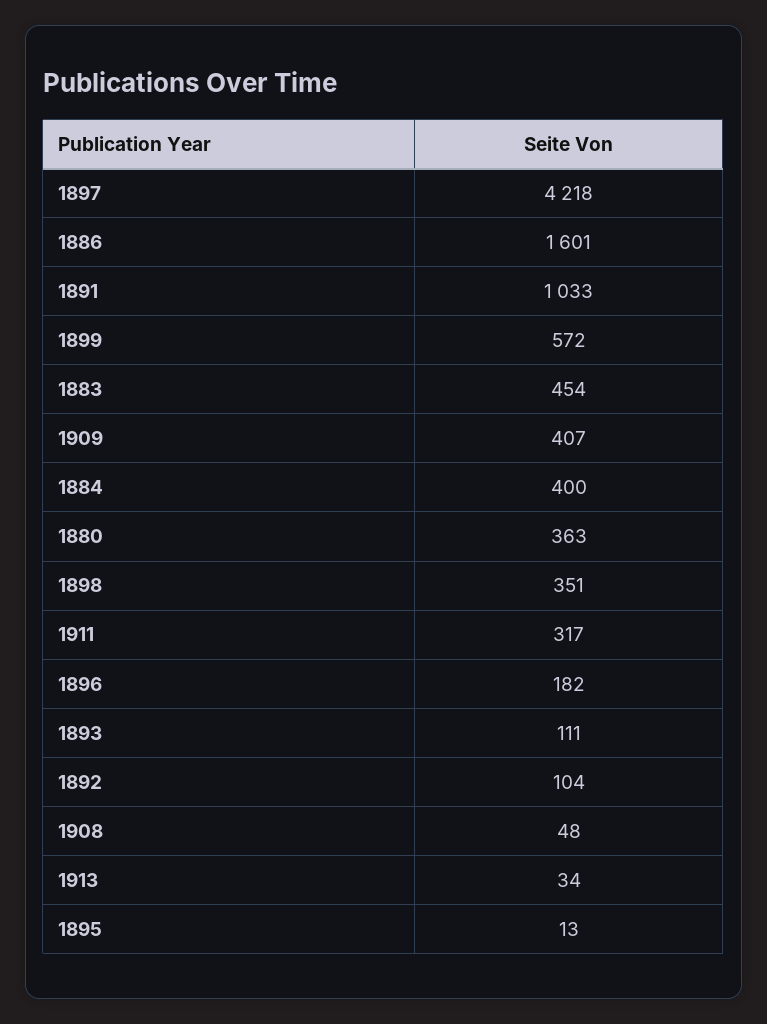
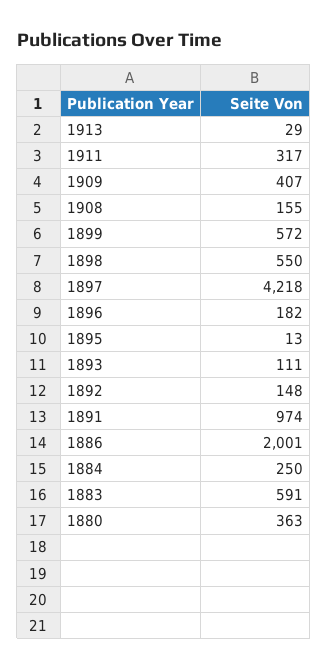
1886: 1601 -> 2001
1891: 1033 -> 974
1883: 454 -> 591
1884: 400 -> 250
1898: 351 -> 550
1892: 104 -> 148
1908: 48 -> 155
1913: 34 -> 29

